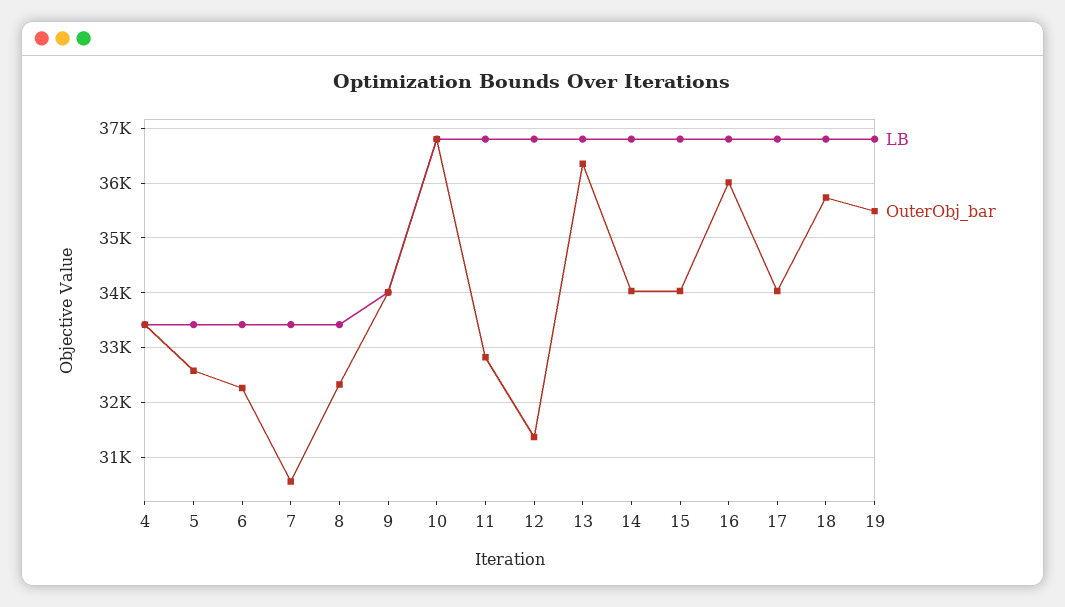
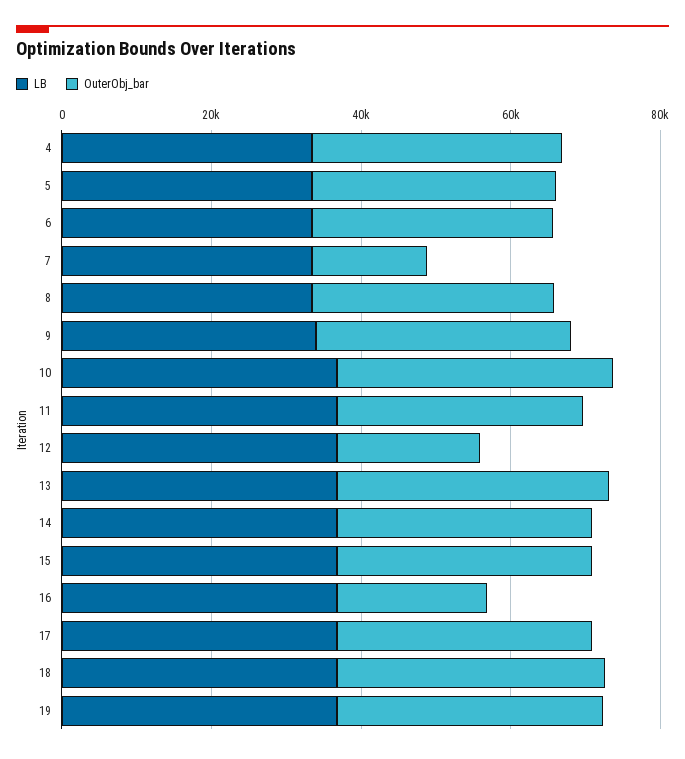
OuterObj_bar, 7: 30600 -> 15000
OuterObj_bar, 12: 31400 -> 20000
OuterObj_bar, 16: 36000 -> 20000

